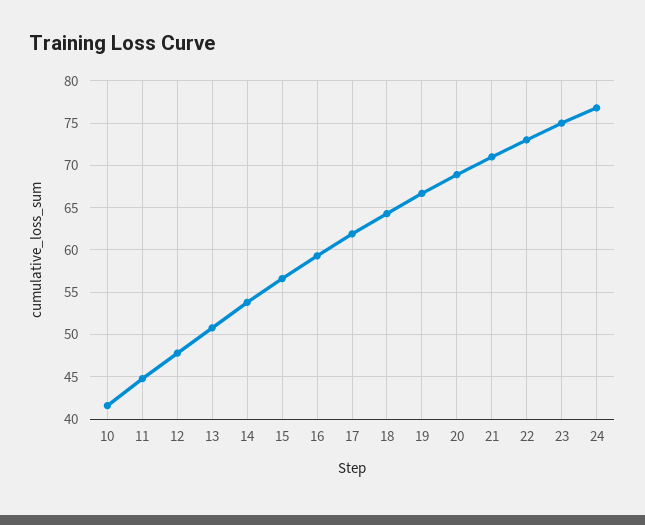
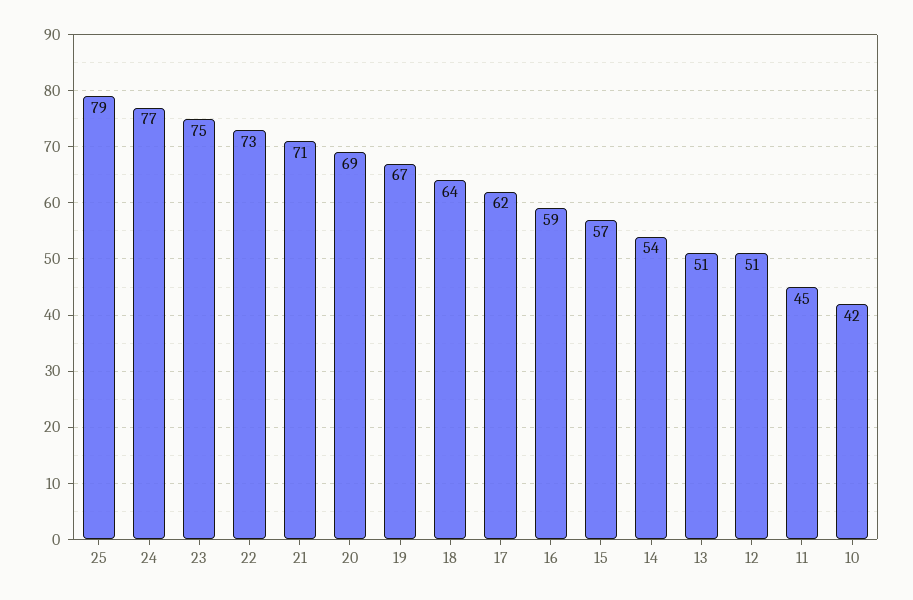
12: 48 -> 51
25: none -> 79

